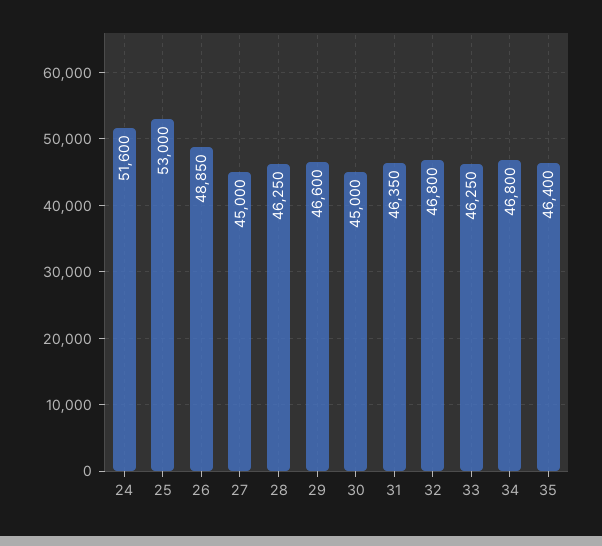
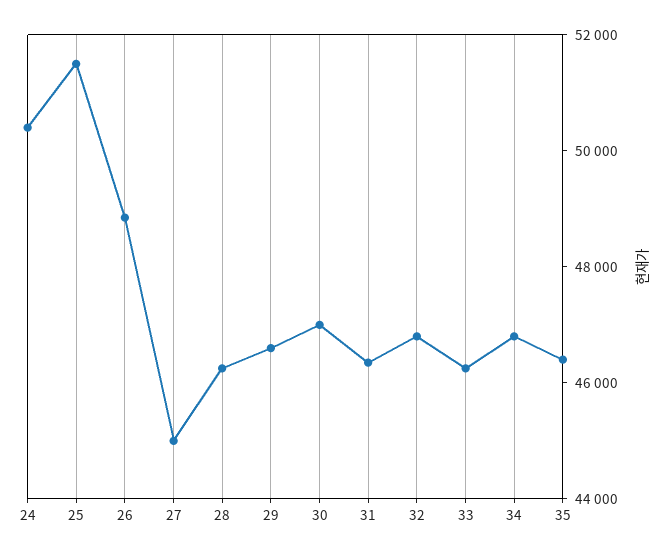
24: 51600 -> 50500
25: 53000 -> 51500
30: 45000 -> 47000

